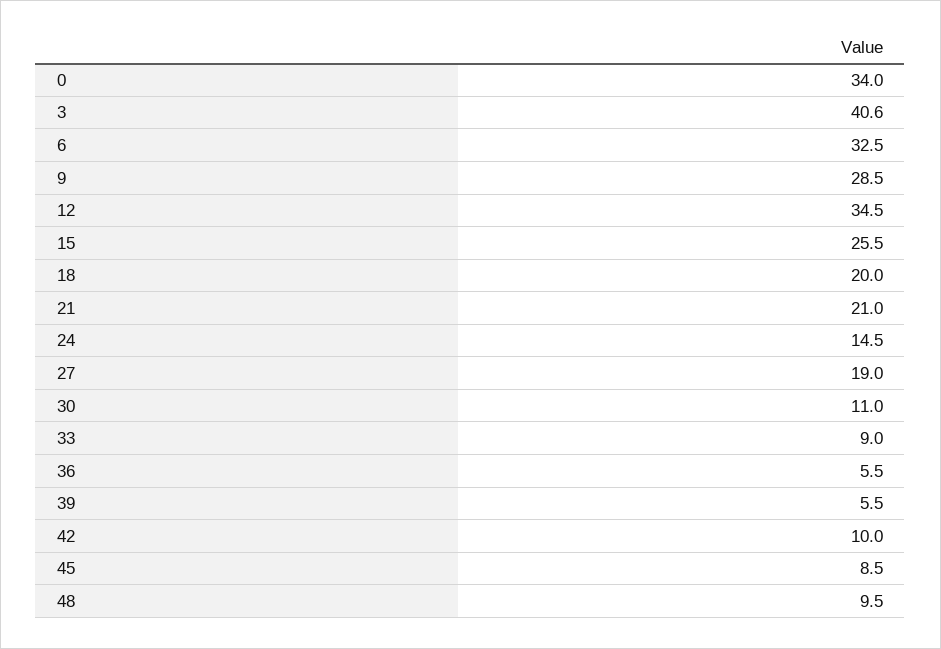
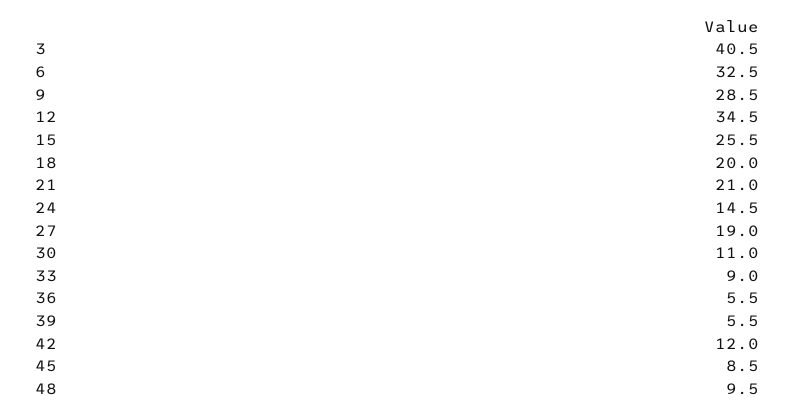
0: 34 -> none
3: 40.6 -> 40.5
42: 10 -> 12

